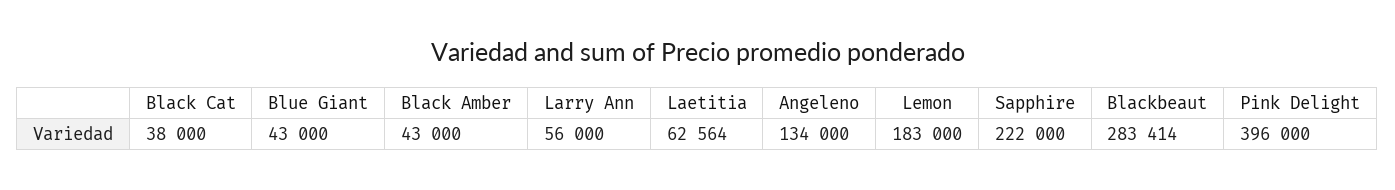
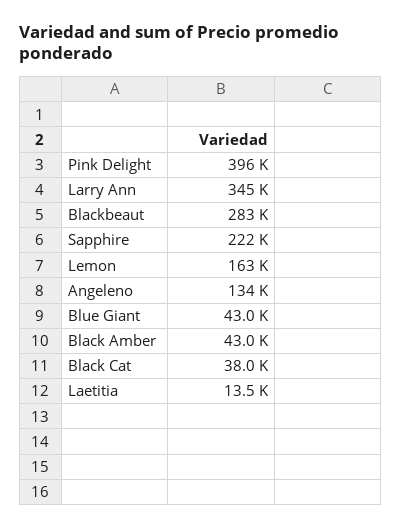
Larry Ann: 56000 -> 345000
Laetitia: 62564 -> 13500
Lemon: 183000 -> 163000

